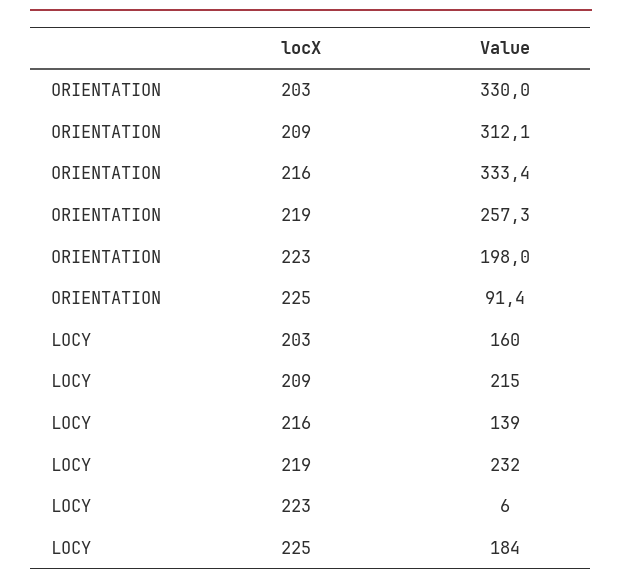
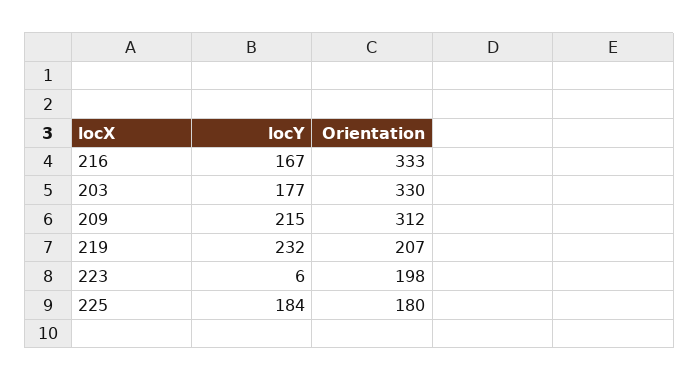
ORIENTATION, 219: 257.3 -> 207
ORIENTATION, 225: 91.4 -> 180
LOCY, 203: 160 -> 177
LOCY, 216: 139 -> 167

